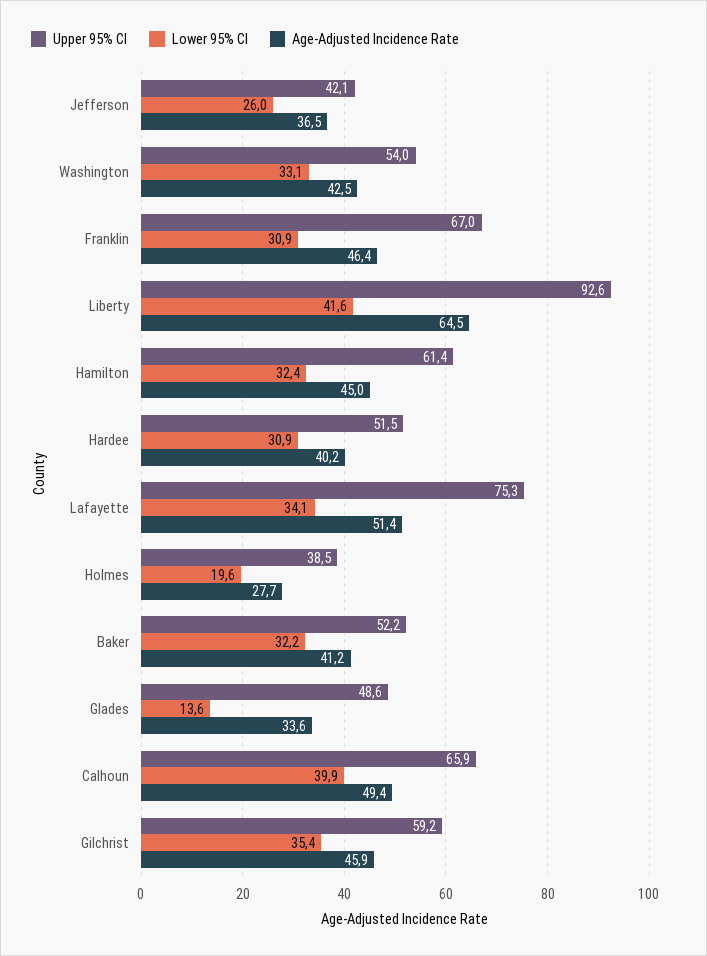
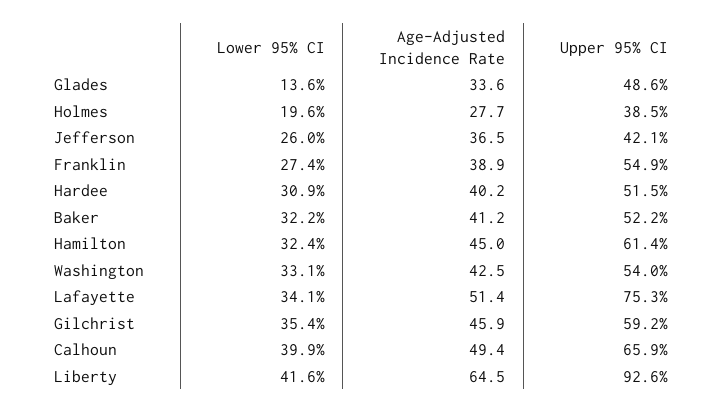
Upper 95% CI, Franklin: 67 -> 54.9
Lower 95% CI, Franklin: 30.9 -> 27.4
Age-Adjusted Incidence Rate, Franklin: 46.4 -> 38.9

